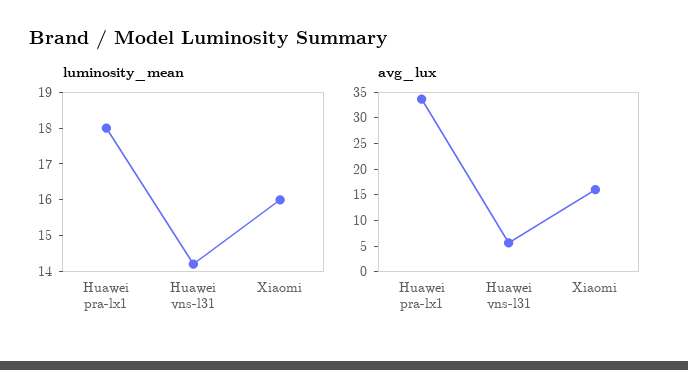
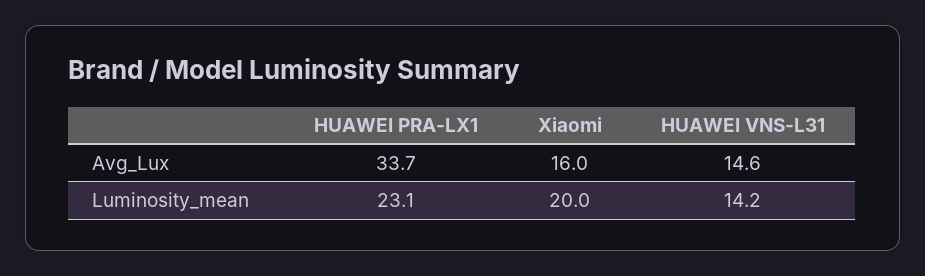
luminosity_mean, Huawei pra-lx1: 18 -> 23.1
luminosity_mean, Xiaomi: 16 -> 20
avg_lux, Huawei vns-l31: 5 -> 14.6

